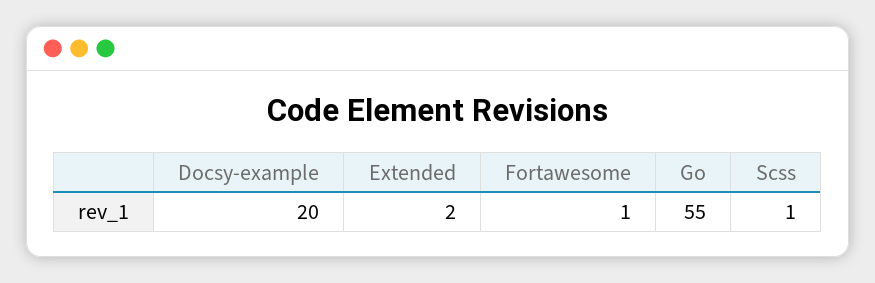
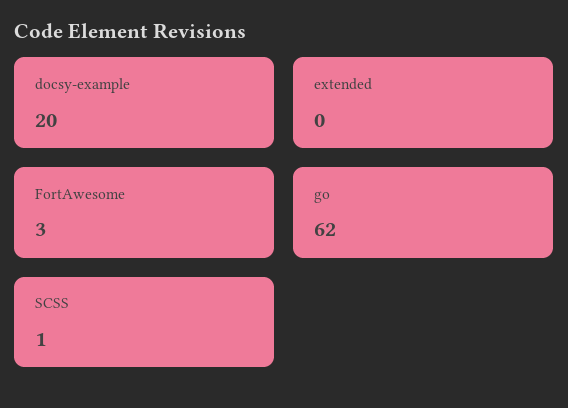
Extended: 2 -> 0
Fortawesome: 1 -> 3
Go: 55 -> 62

